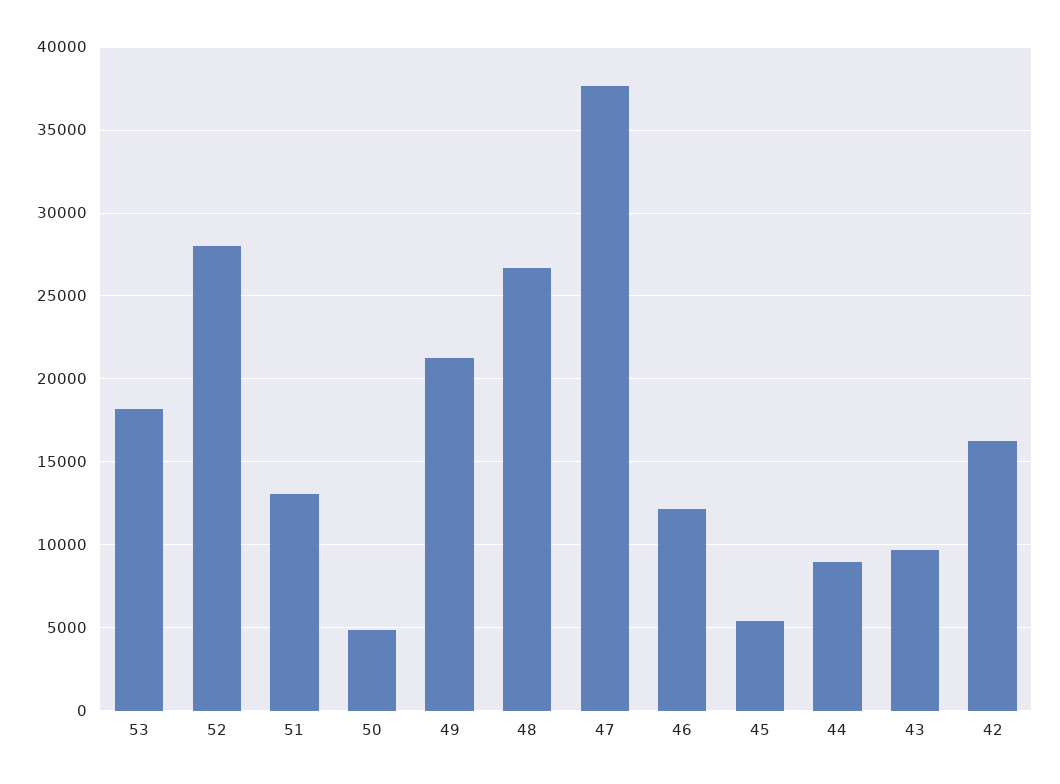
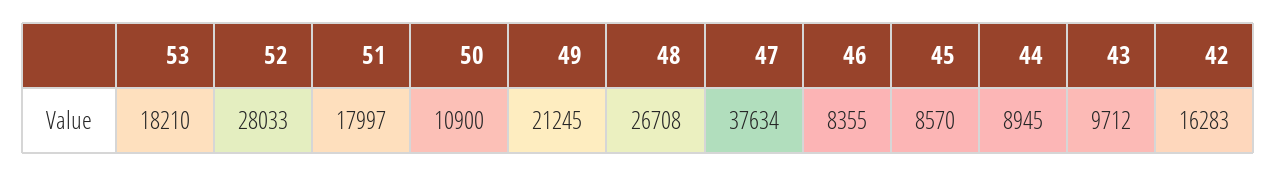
51: 13000 -> 17997
50: 5000 -> 10900
46: 12000 -> 8355
45: 5500 -> 8570

